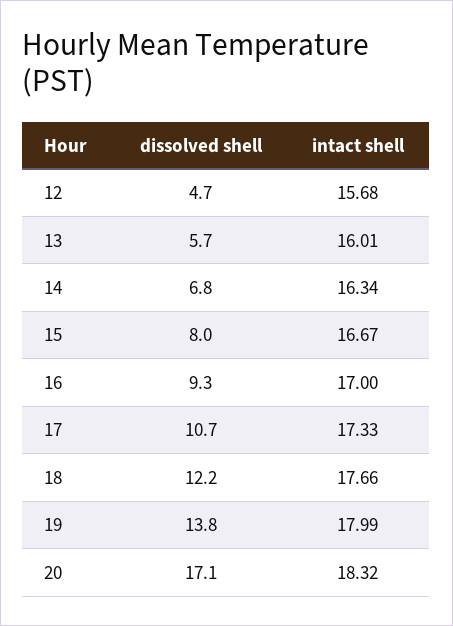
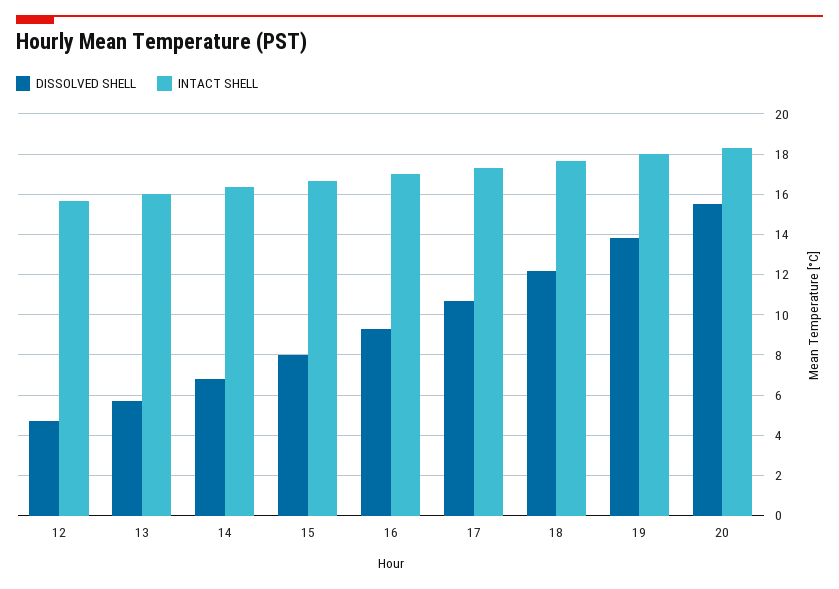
dissolved shell, 20: 17.1 -> 15.5

